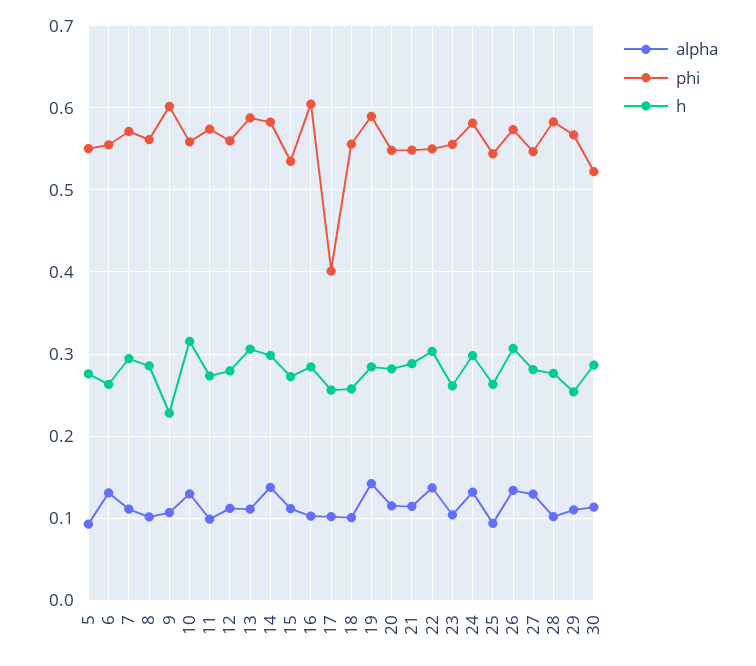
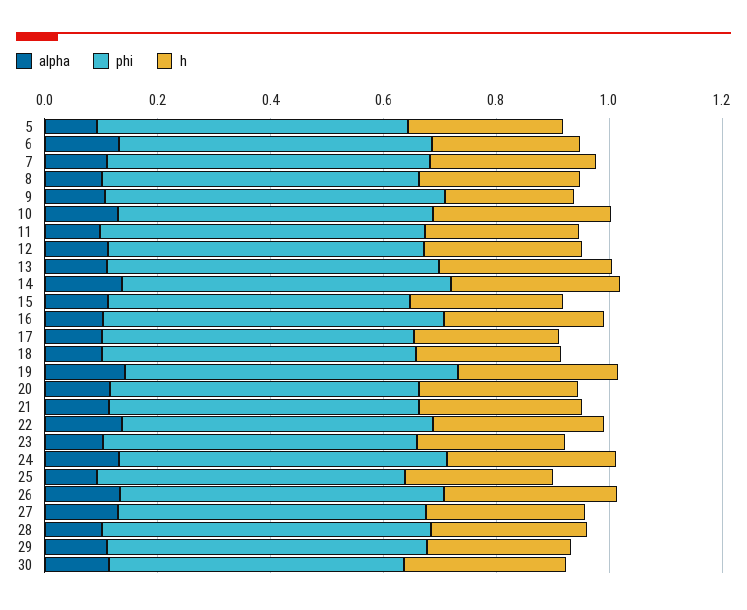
phi, 17: 0.4 -> 0.55

